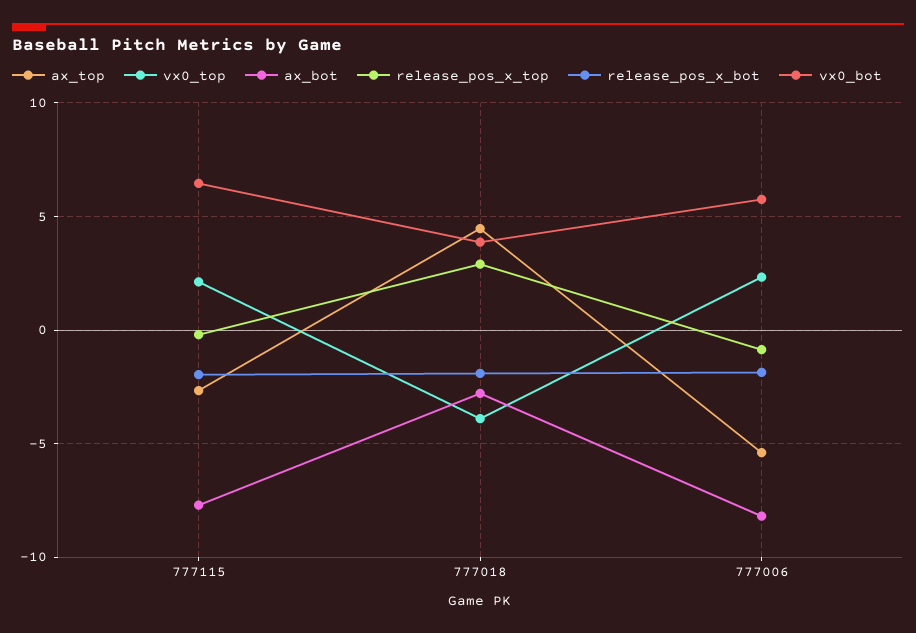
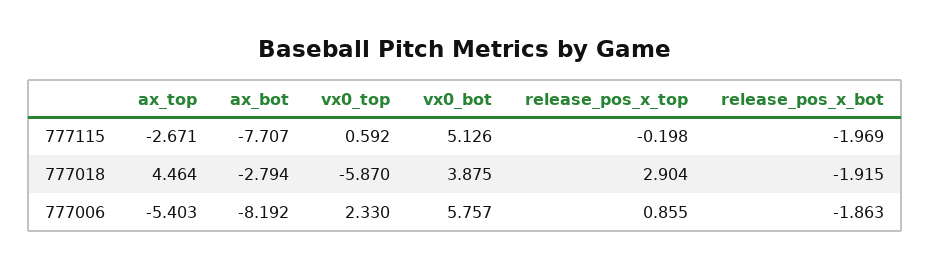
vx0_top, 777115: 2 -> 0.592
vx0_bot, 777115: 6.5 -> 5.126
vx0_top, 777018: -4 -> -5.87
release_pos_x_top, 777006: -1 -> 0.855

